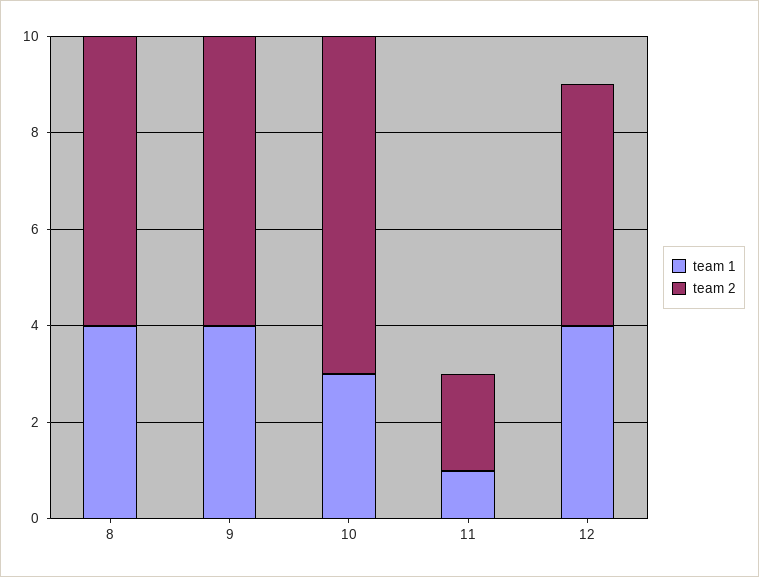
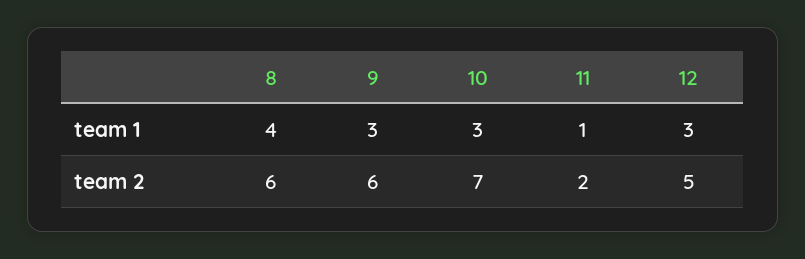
team 1, 9: 4 -> 3
team 1, 12: 4 -> 3

